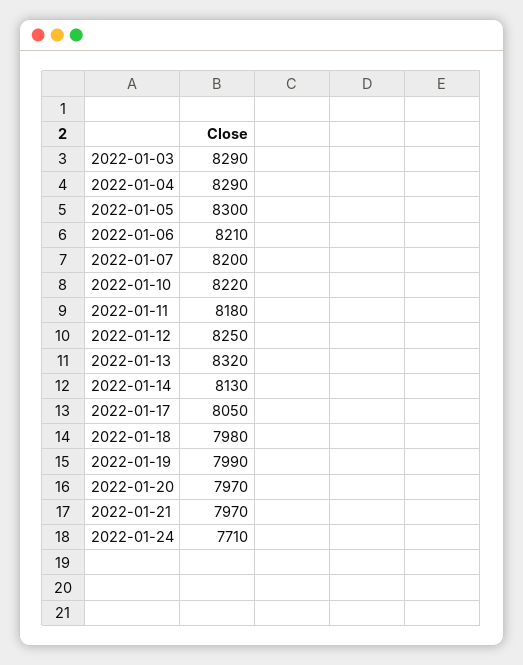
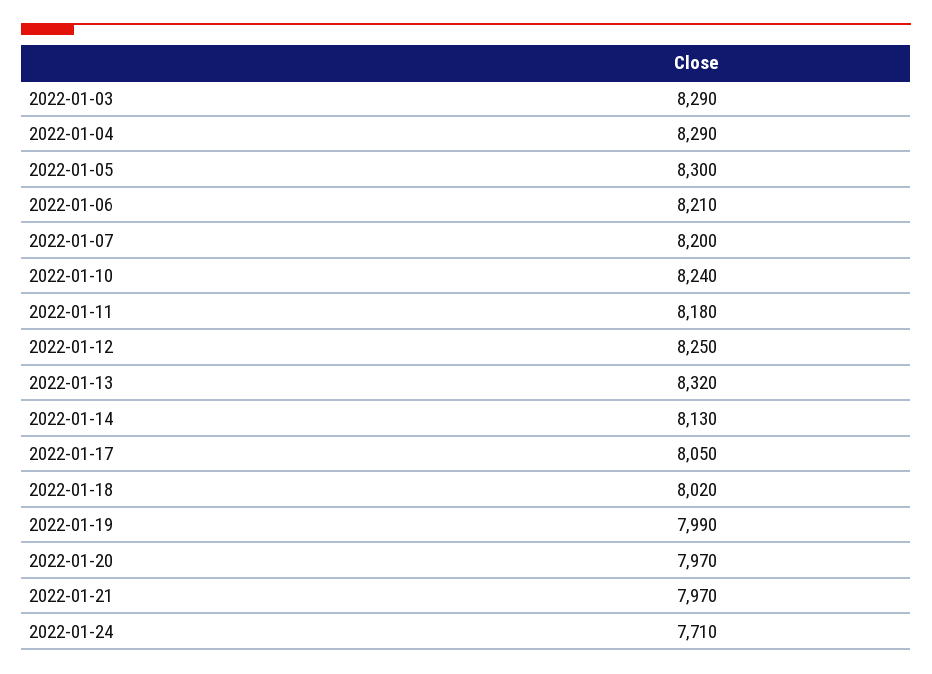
2022-01-10: 8220 -> 8240
2022-01-18: 7980 -> 8020

